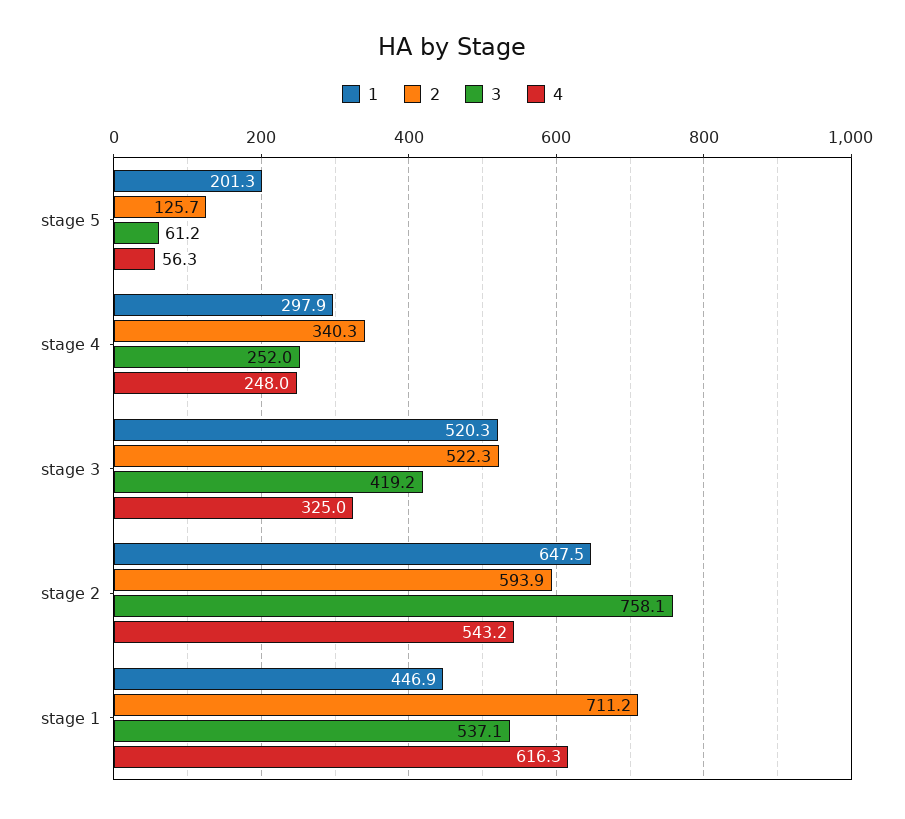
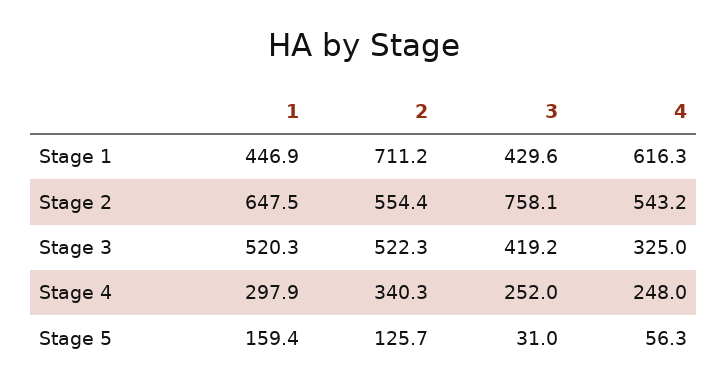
1, stage 5: 201.3 -> 159.4
3, stage 5: 61.2 -> 31
2, stage 2: 593.9 -> 554.4
3, stage 1: 537.1 -> 429.6

